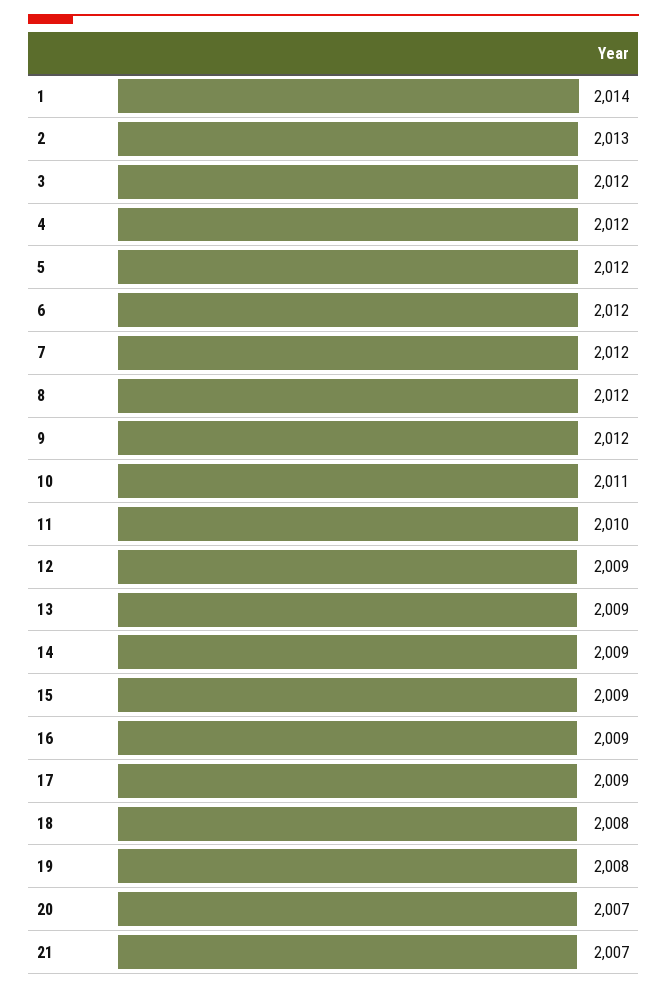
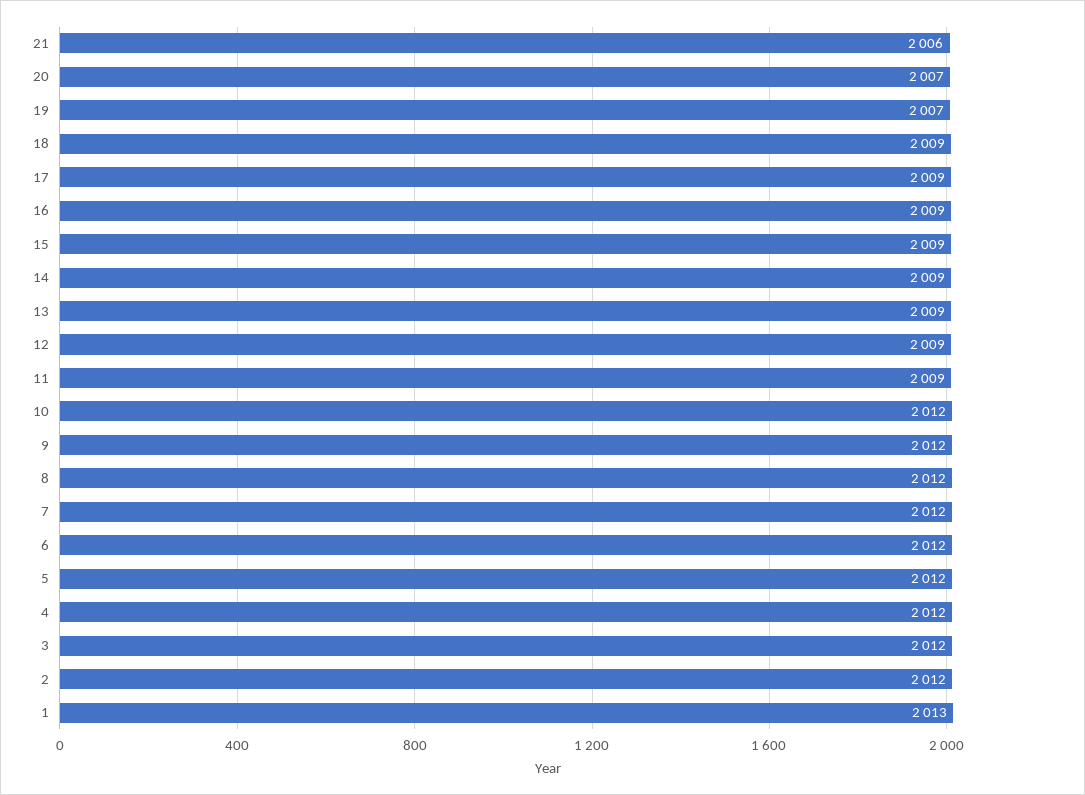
1: 2014 -> 2013
2: 2013 -> 2012
10: 2011 -> 2012
11: 2010 -> 2009
18: 2008 -> 2009
19: 2008 -> 2007
21: 2007 -> 2006

